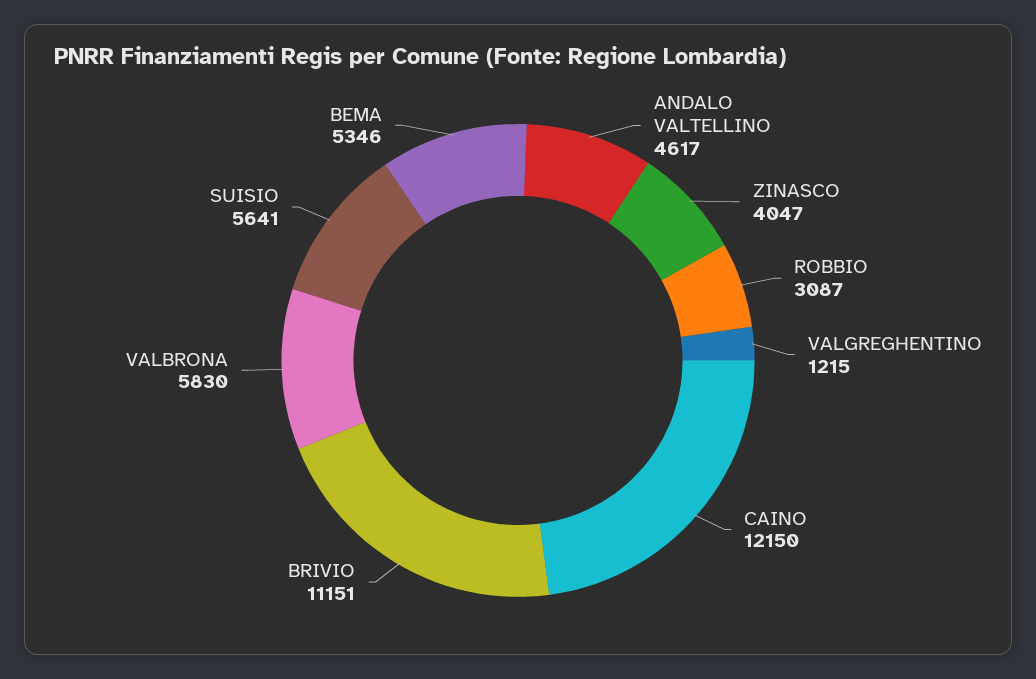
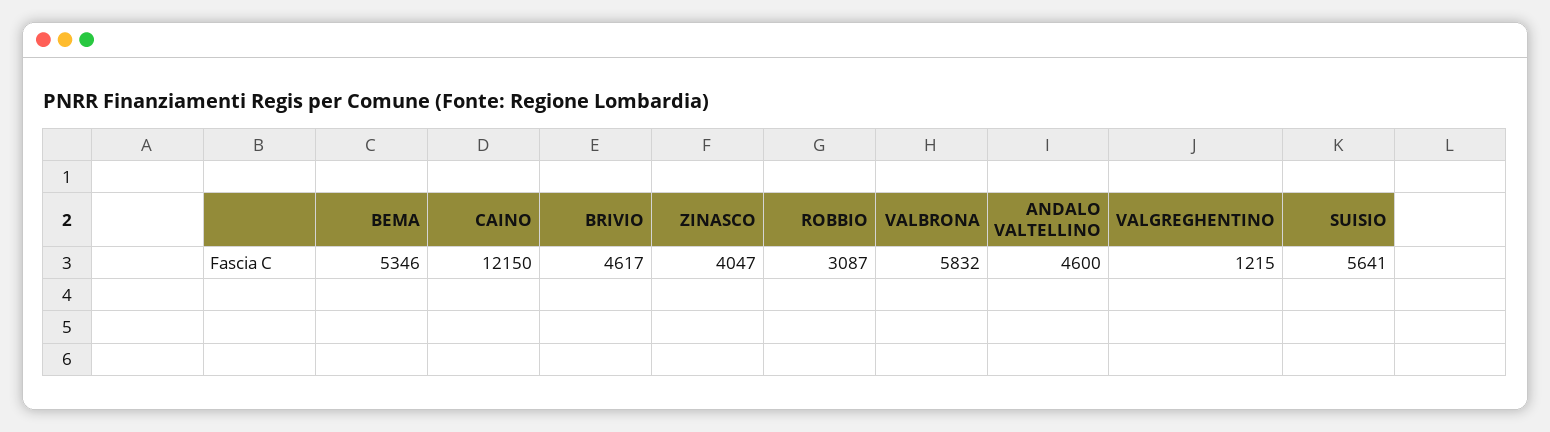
ANDALO VALTELLINO: 4617 -> 4600
BRIVIO: 11151 -> 4617
VALBRONA: 5830 -> 5832

